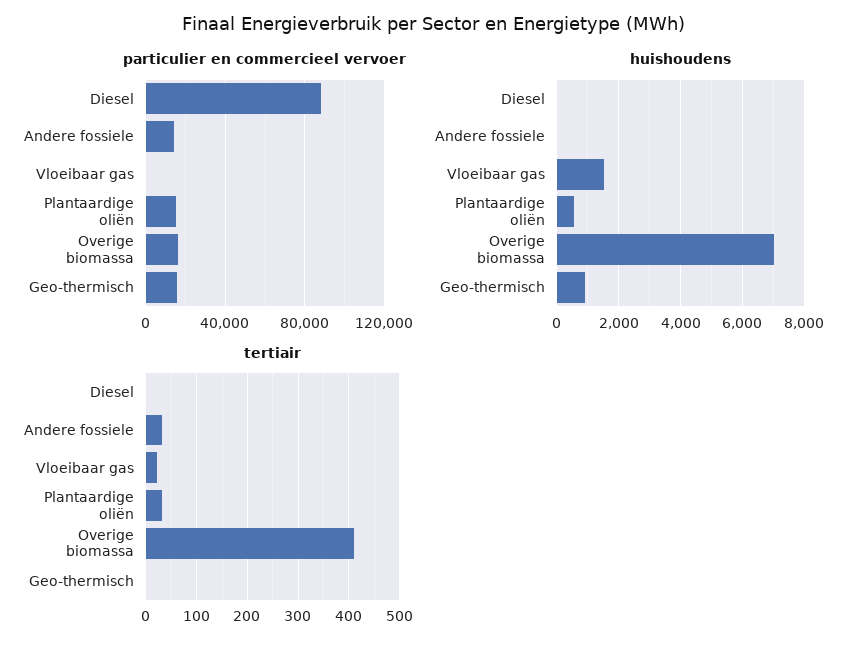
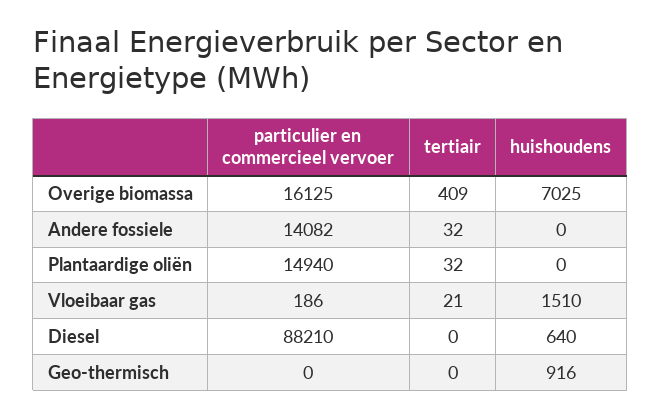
particulier en commercieel vervoer, Geo-thermisch: 15000 -> 0
huishoudens, Diesel: 0 -> 640
huishoudens, Plantaardige oliën: 600 -> 0

